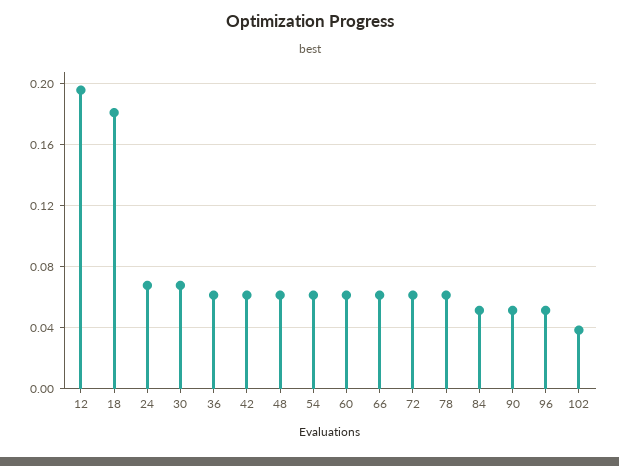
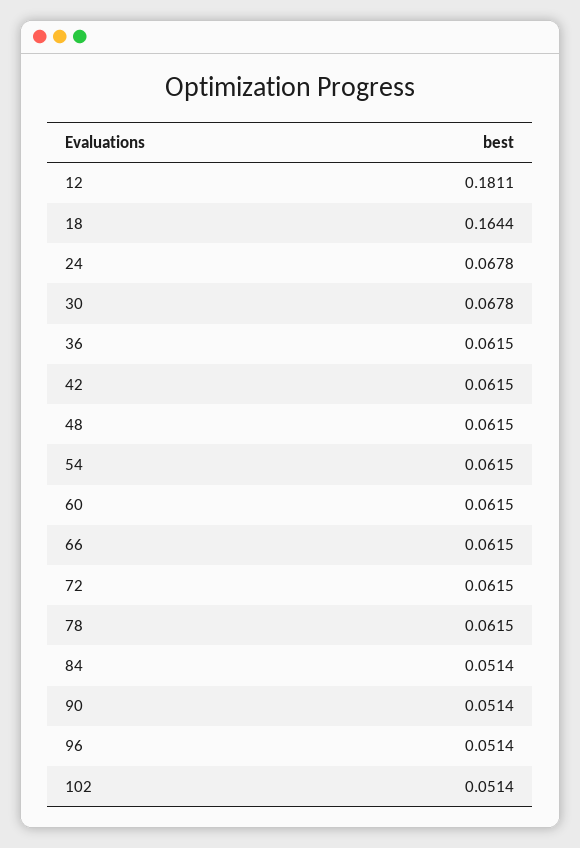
12: 0.195 -> 0.1811
18: 0.18 -> 0.1644
102: 0.04 -> 0.0514

